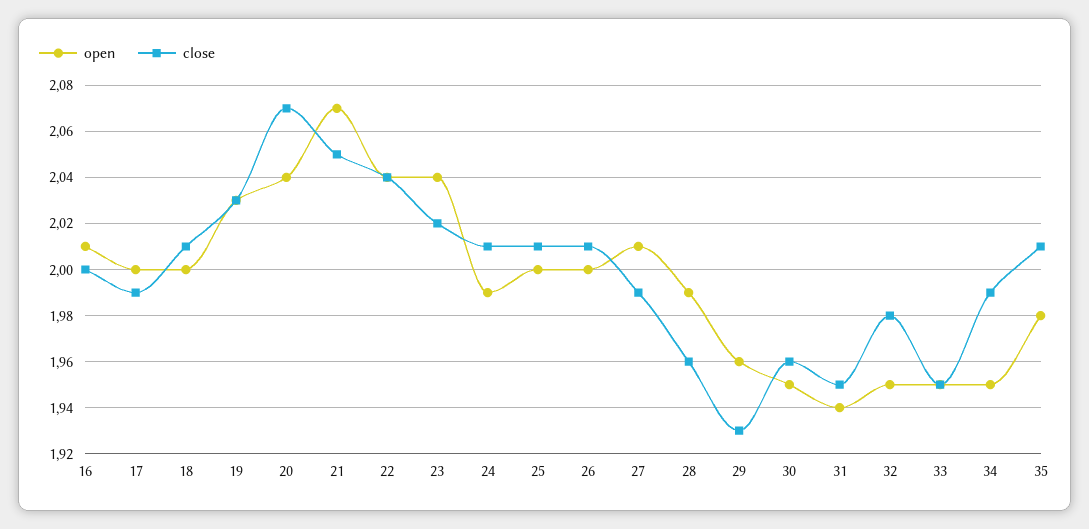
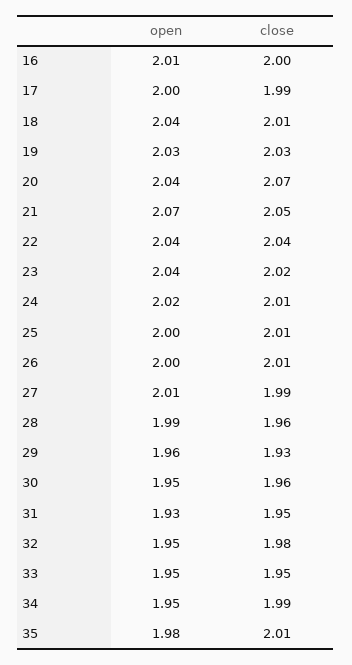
open, 18: 2 -> 2.04
open, 24: 1.99 -> 2.02
open, 31: 1.94 -> 1.93

